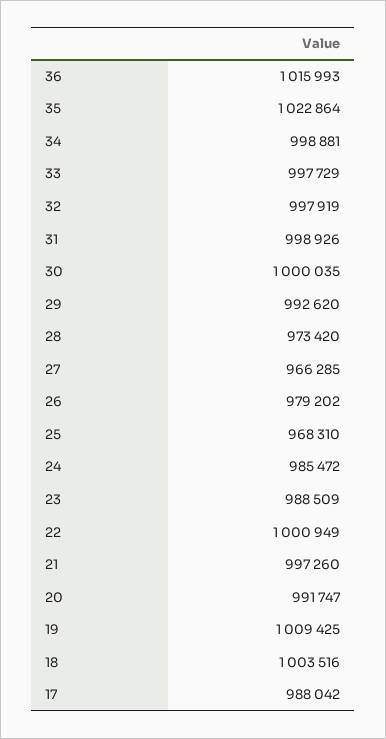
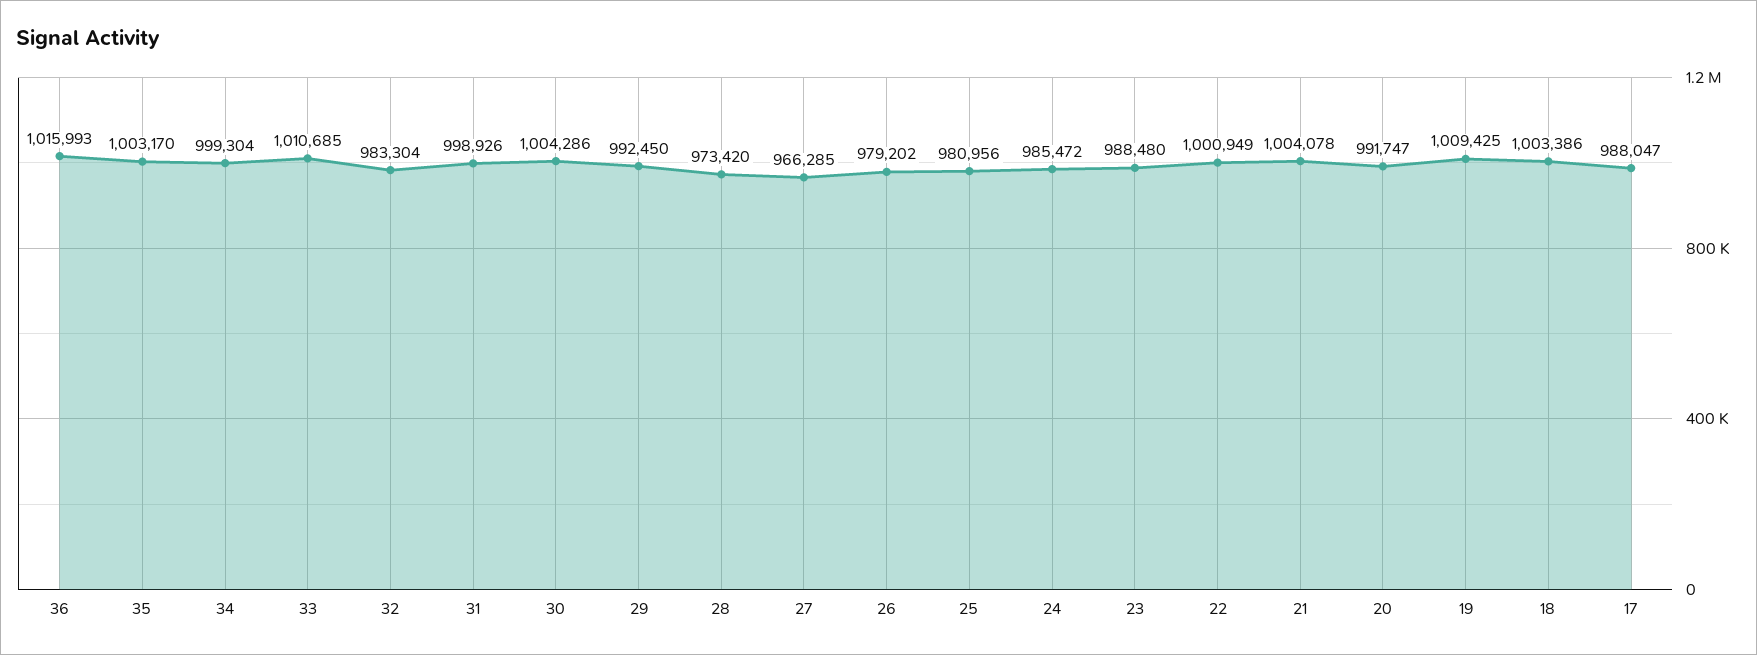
35: 1022864 -> 1003170
34: 998881 -> 999304
33: 997729 -> 1010685
32: 997919 -> 983304
30: 1000035 -> 1004286
29: 992620 -> 992450
25: 968310 -> 980956
23: 988509 -> 988480
21: 997260 -> 1004078
18: 1003516 -> 1003386
17: 988042 -> 988047

